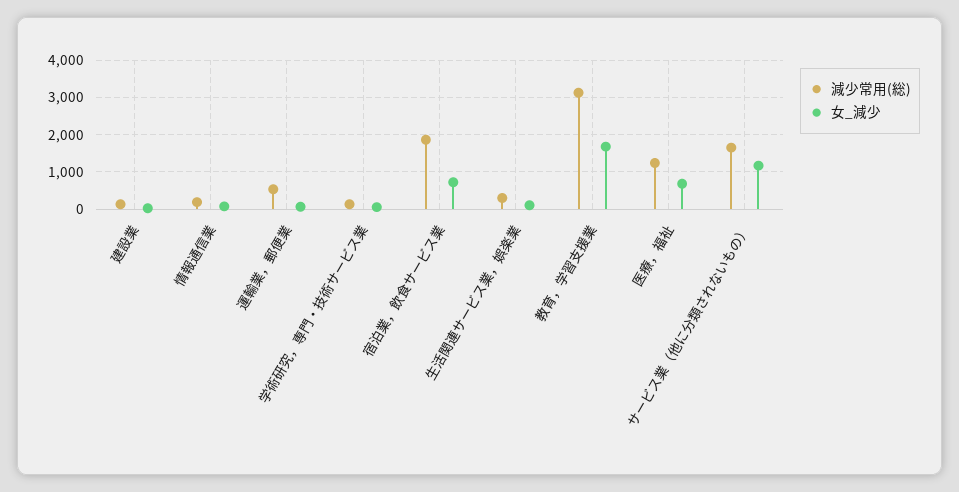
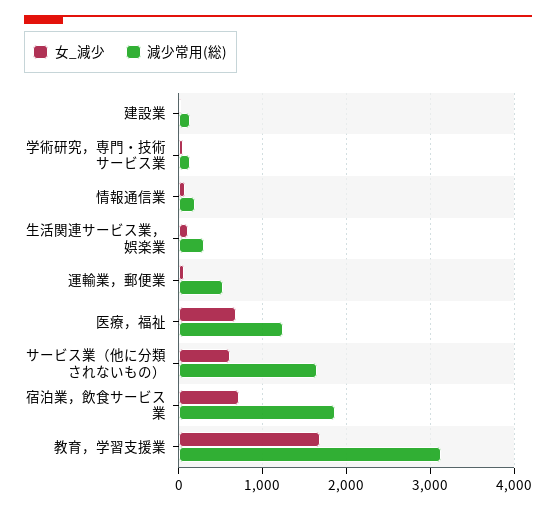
女_減少, サービス業（他に分類されないもの）: 1200 -> 600

